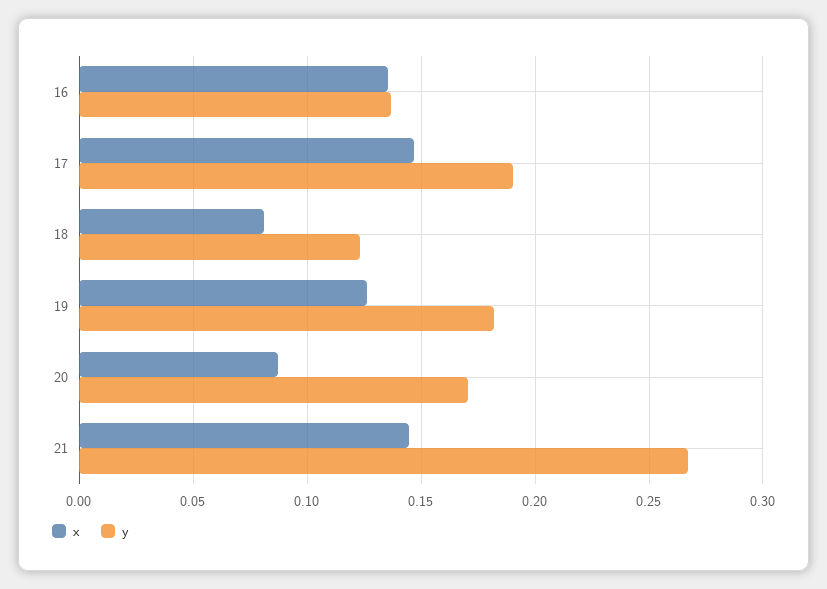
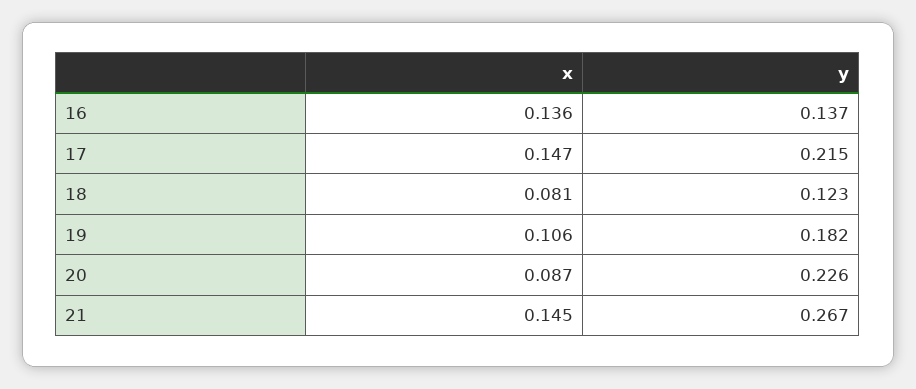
y, 17: 0.19 -> 0.215
x, 19: 0.125 -> 0.106
y, 20: 0.17 -> 0.226

